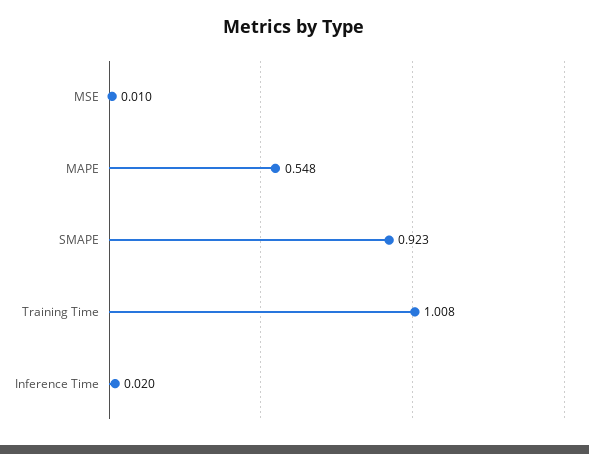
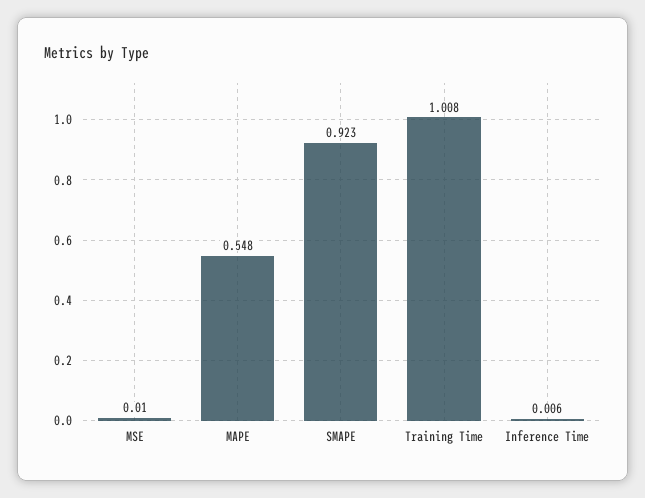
Inference Time: 0.02 -> 0.006

